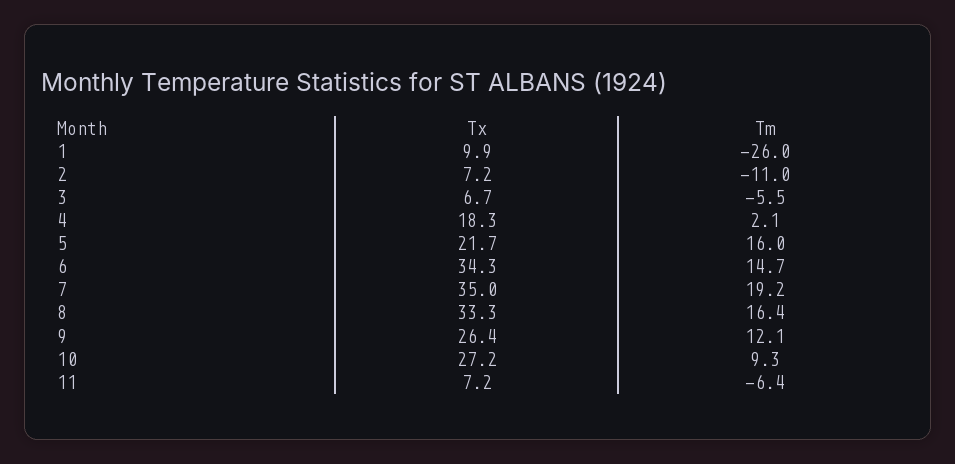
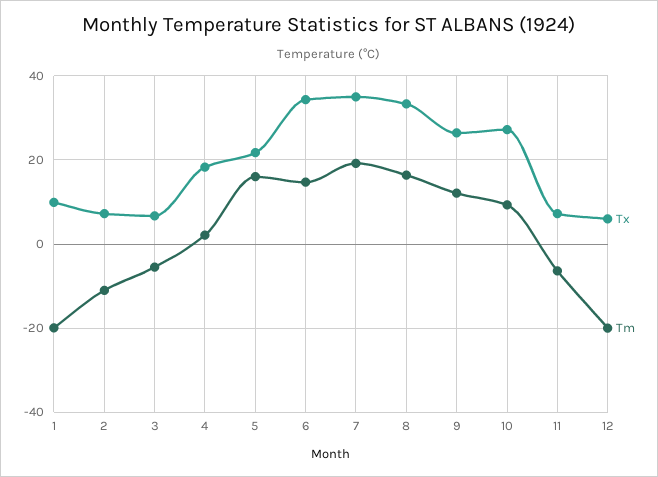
Tm, 1: -26 -> -20
Tx, 12: none -> 6
Tm, 12: none -> -20

